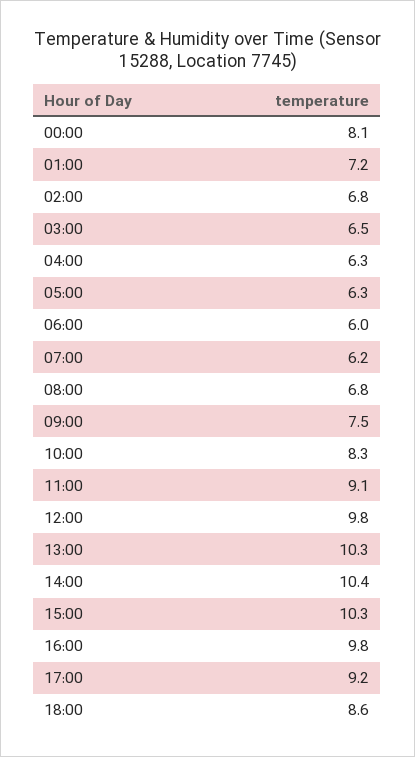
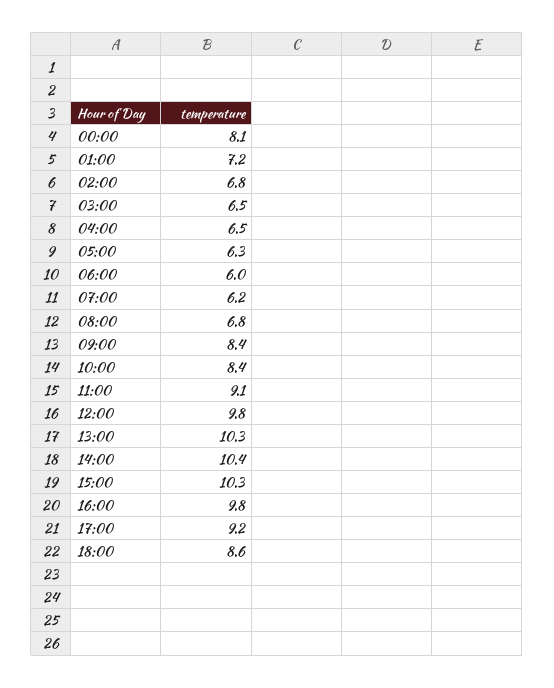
04:00: 6.3 -> 6.5
09:00: 7.5 -> 8.4
10:00: 8.3 -> 8.4

